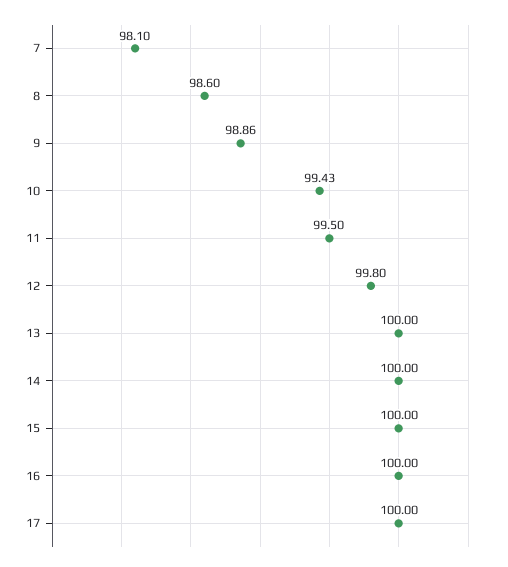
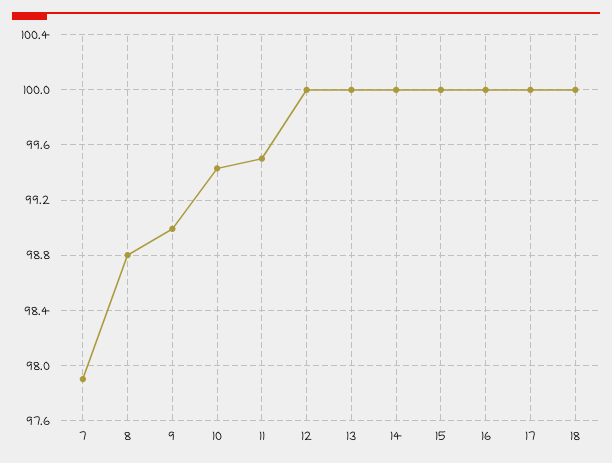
7: 98.1 -> 97.9
8: 98.6 -> 98.8
9: 98.86 -> 99
12: 99.8 -> 100
18: none -> 100

